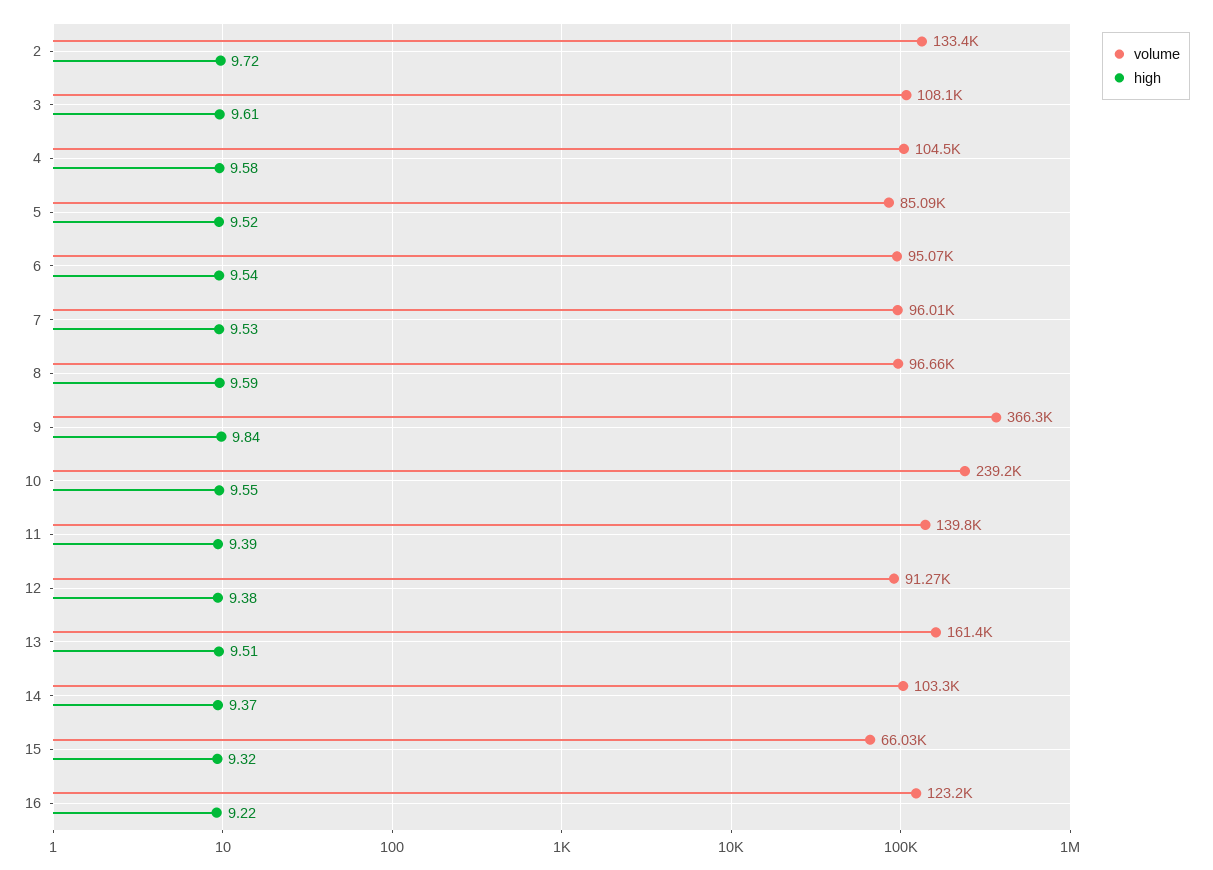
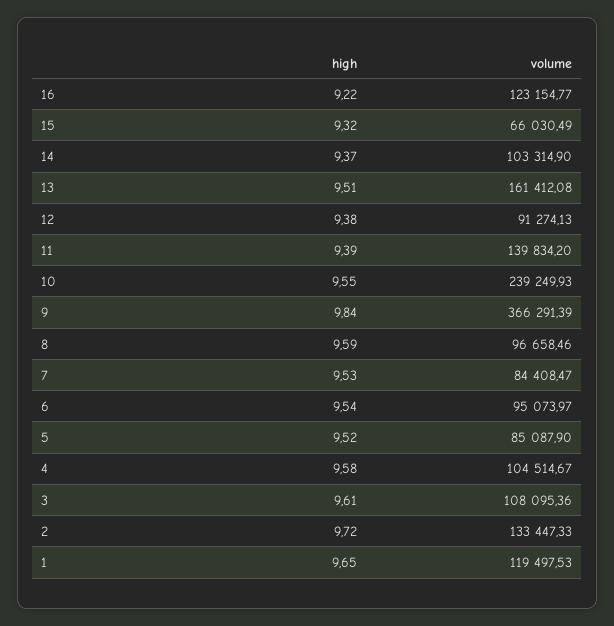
volume, 7: 96010 -> 84408.47
high, 1: none -> 9.65
volume, 1: none -> 119497.53

